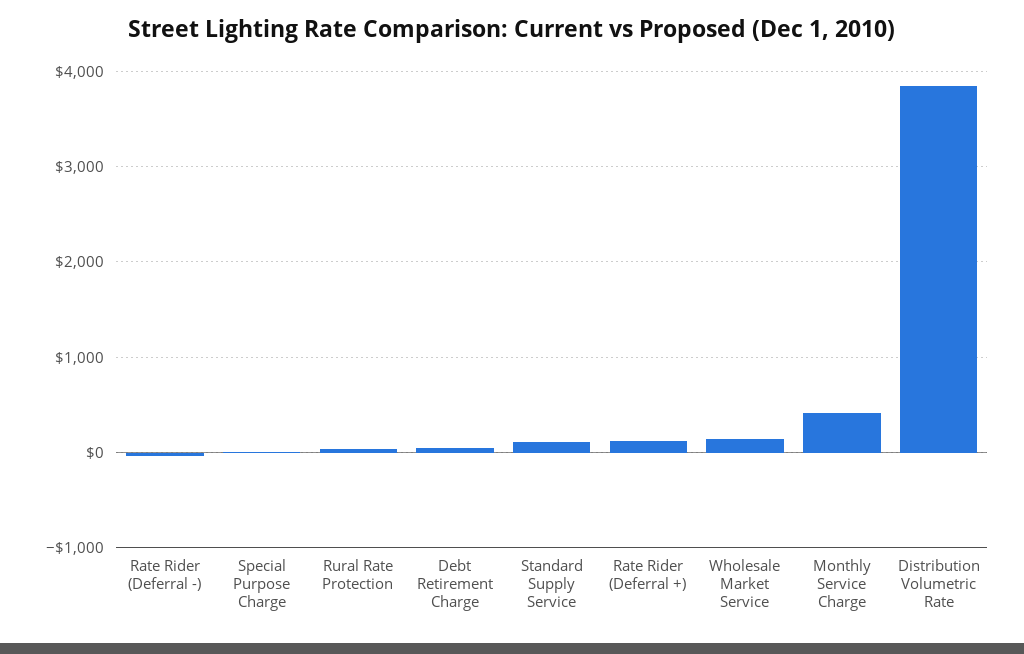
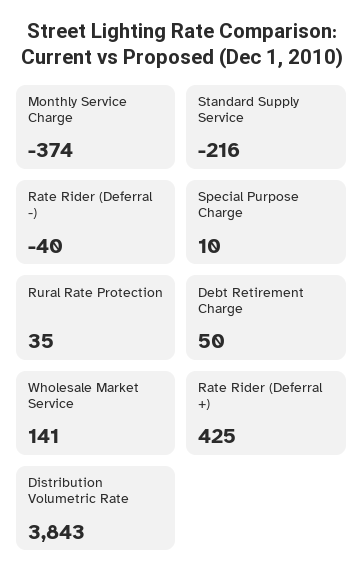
Standard Supply Service: 100 -> -216
Rate Rider (Deferral +): 100 -> 425
Monthly Service Charge: 400 -> -374

